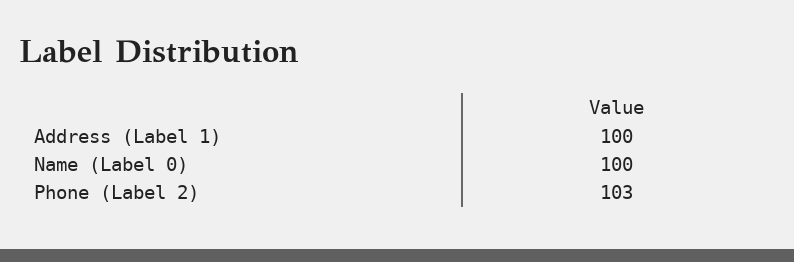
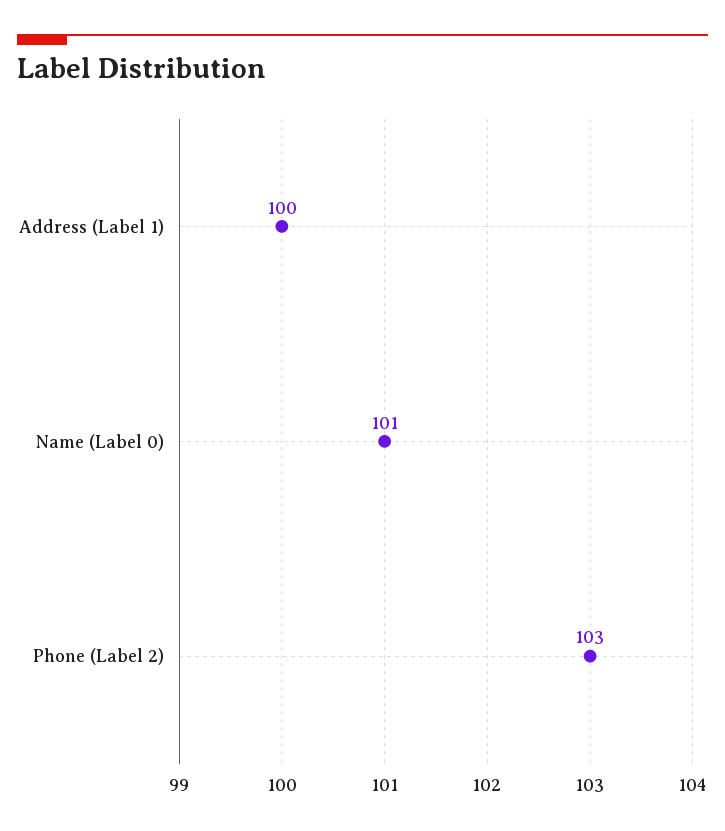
Name (Label 0): 100 -> 101

